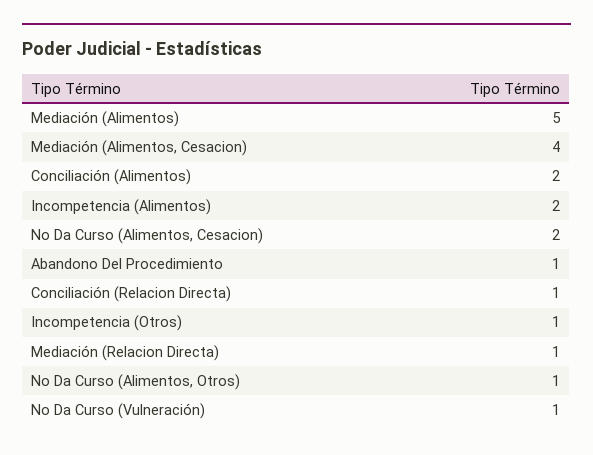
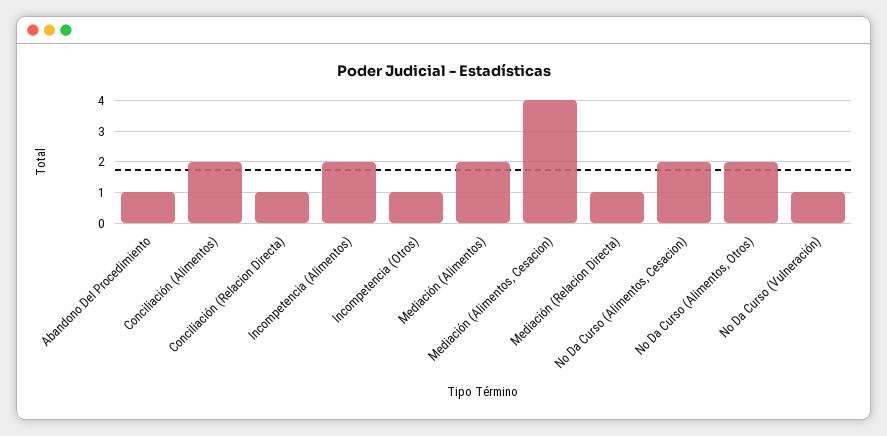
Mediación (Alimentos): 5 -> 2
No Da Curso (Alimentos, Otros): 1 -> 2

